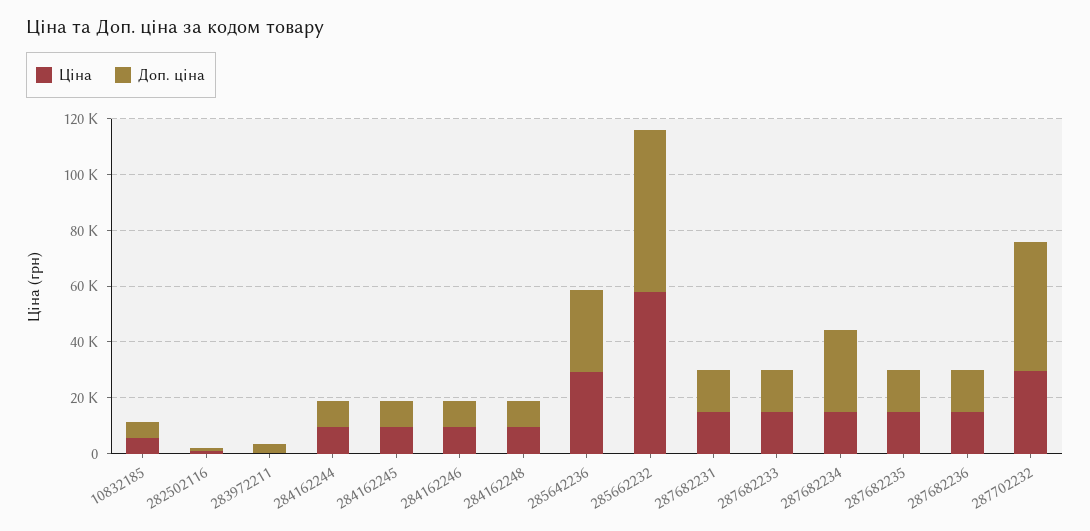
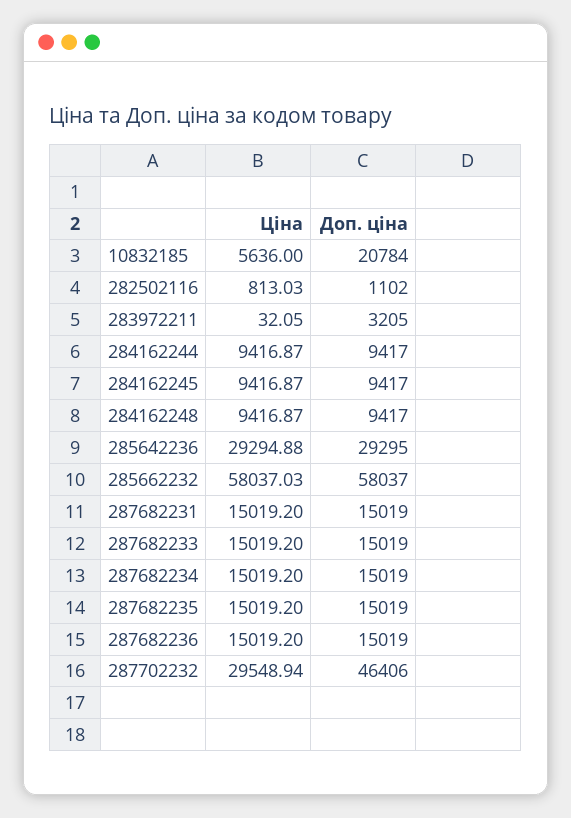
Доп. ціна, 10832185: 5000 -> 20784
Ціна, 284162246: 10000 -> none
Доп. ціна, 284162246: 10000 -> none
Доп. ціна, 287682234: 30000 -> 15019

